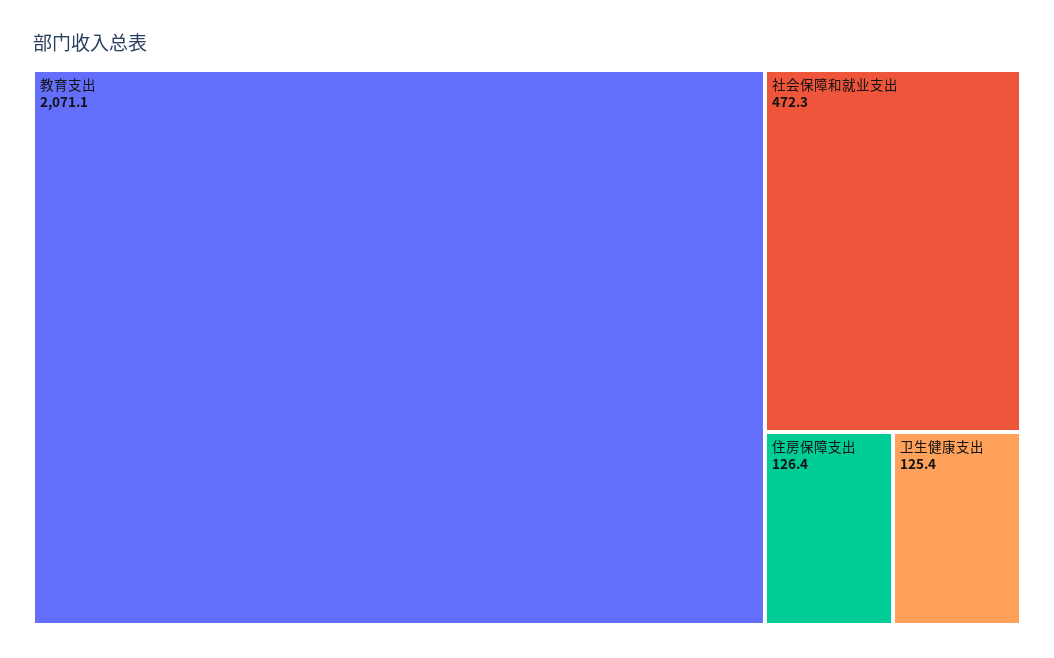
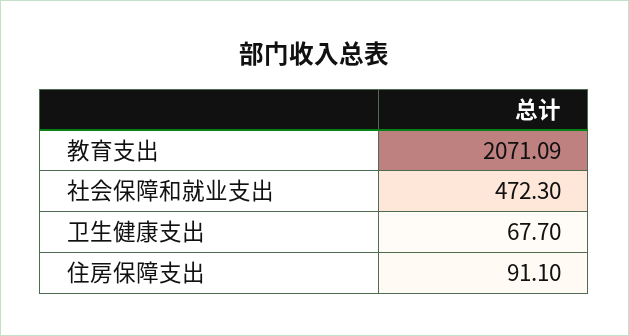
住房保障支出: 126.4 -> 91.1
卫生健康支出: 125.4 -> 67.7

